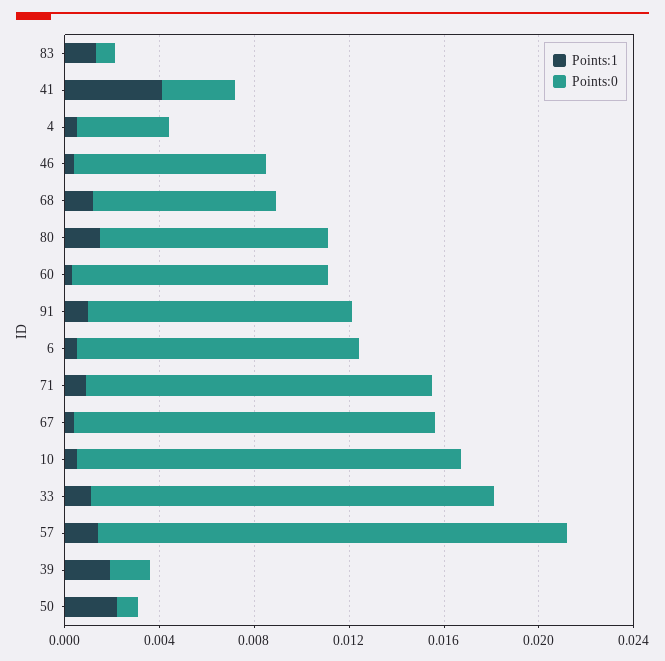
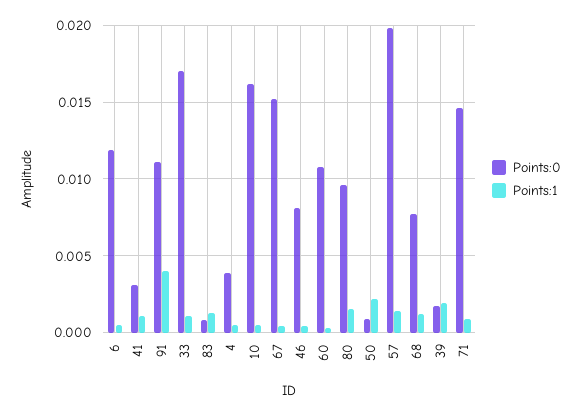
Points:1, 41: 0.004 -> 0.001
Points:1, 91: 0.001 -> 0.004

